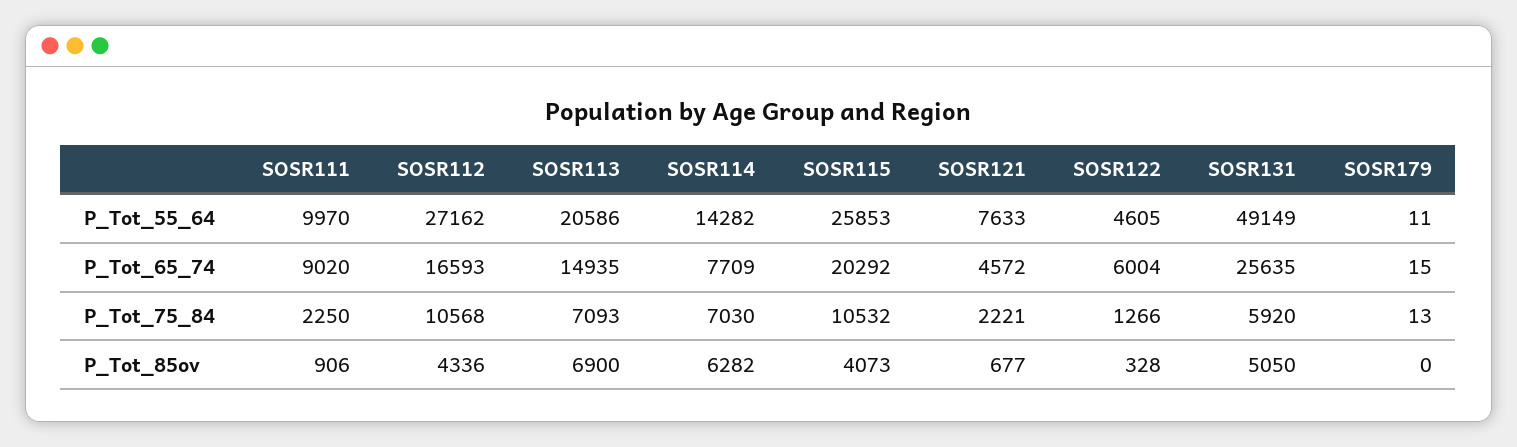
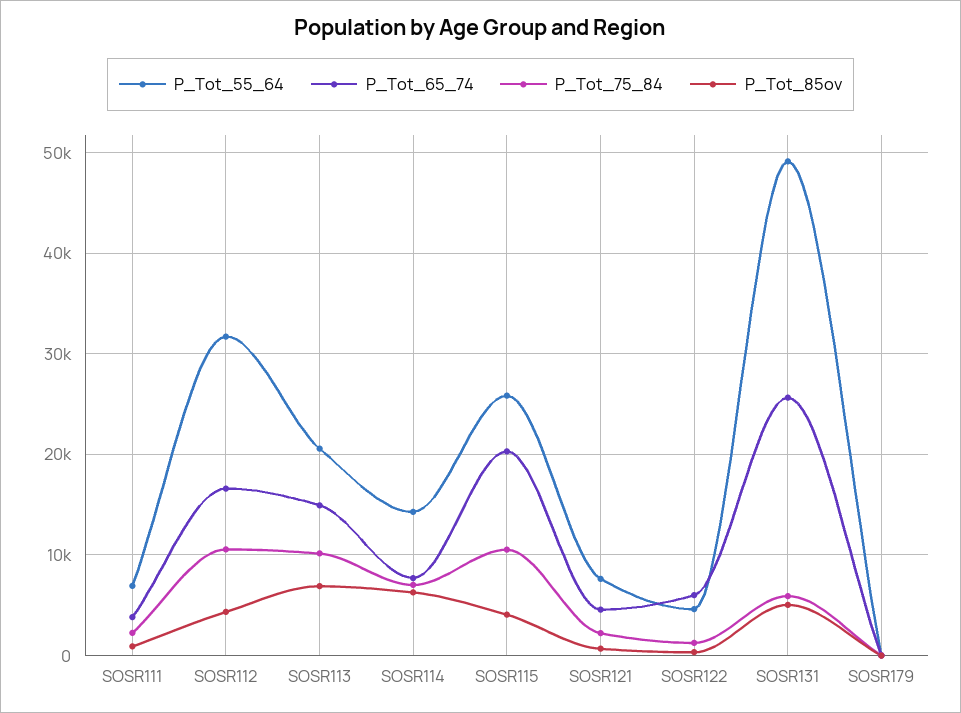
P_Tot_55_64, SOSR111: 9970 -> 7000
P_Tot_55_64, SOSR112: 27162 -> 32000
P_Tot_65_74, SOSR111: 9020 -> 4000
P_Tot_75_84, SOSR113: 7093 -> 10000

